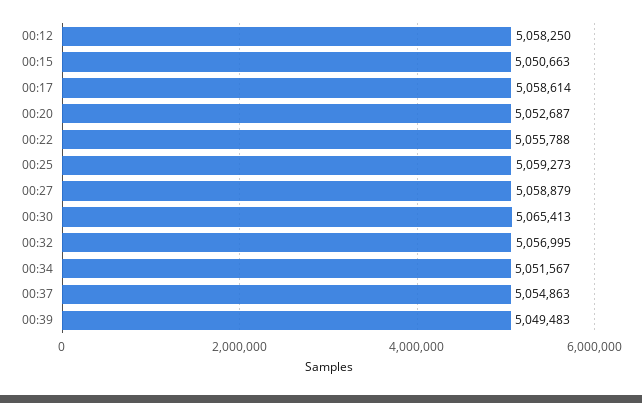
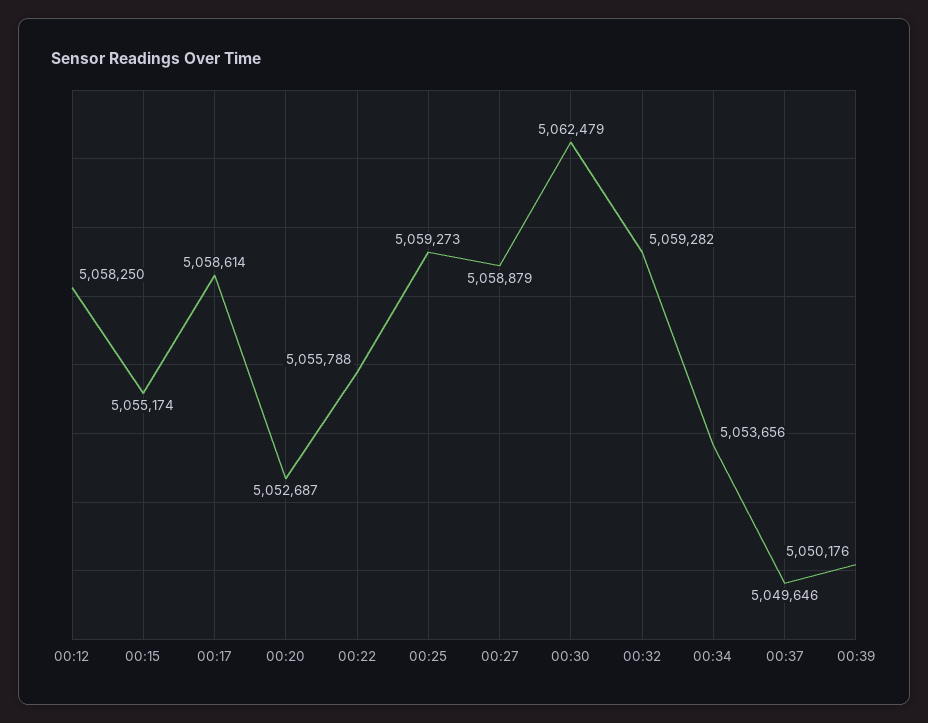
00:15: 5050663 -> 5055174
00:30: 5065413 -> 5062479
00:32: 5056995 -> 5059282
00:34: 5051567 -> 5053656
00:37: 5054863 -> 5049646
00:39: 5049483 -> 5050176

